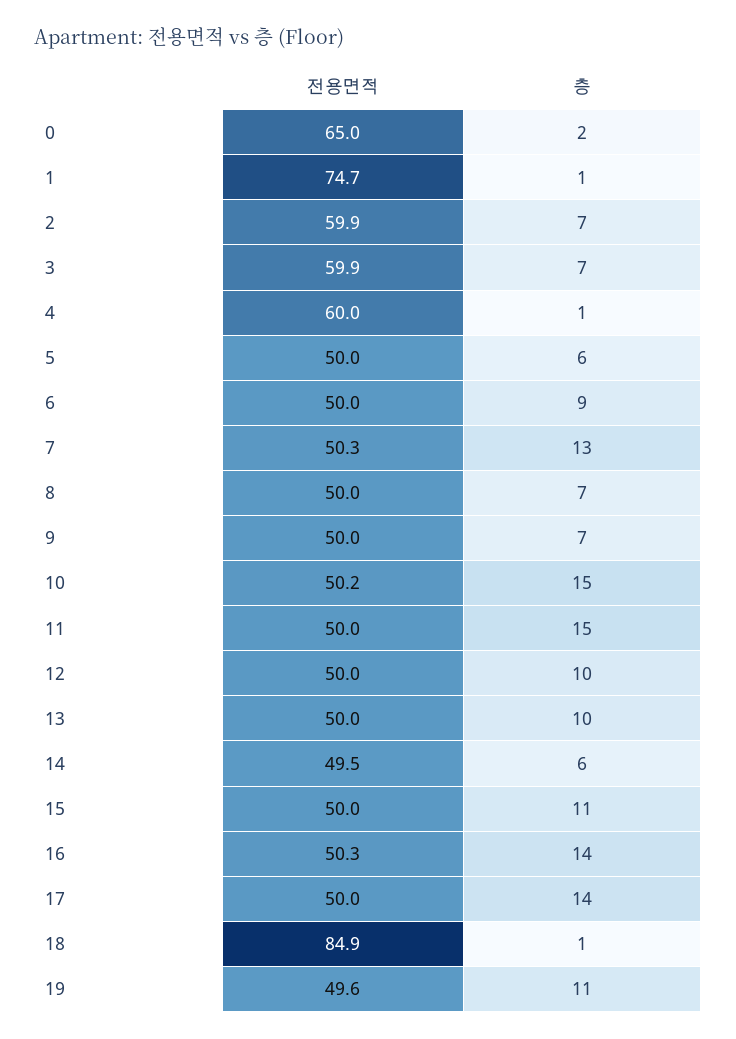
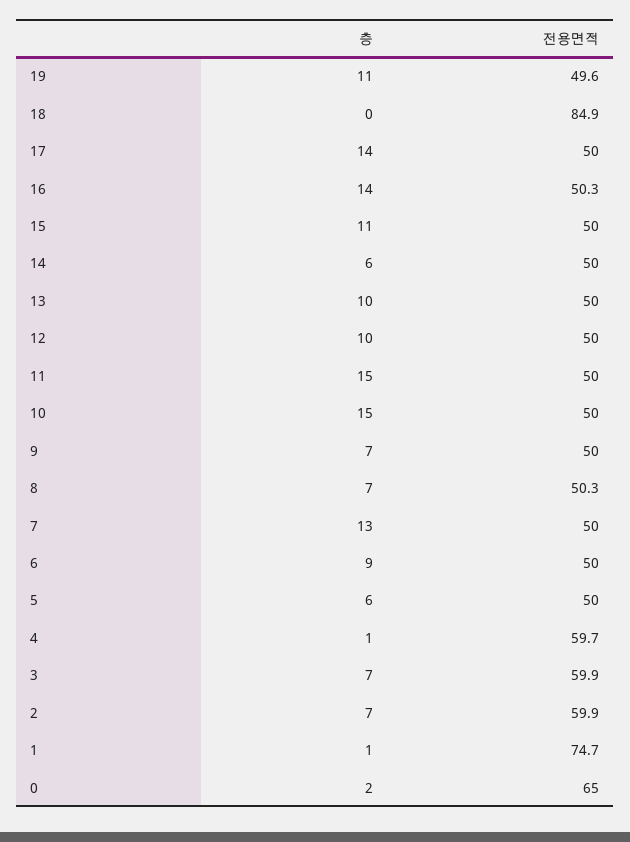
전용면적, 4: 60 -> 59.7
전용면적, 7: 50.3 -> 50
전용면적, 8: 50 -> 50.3
전용면적, 10: 50.2 -> 50
전용면적, 14: 49.5 -> 50
층, 18: 1 -> 0

